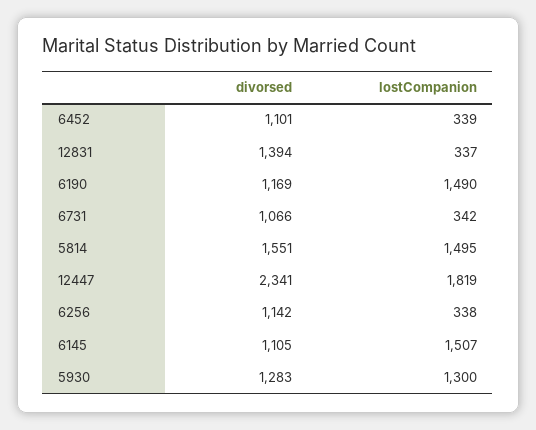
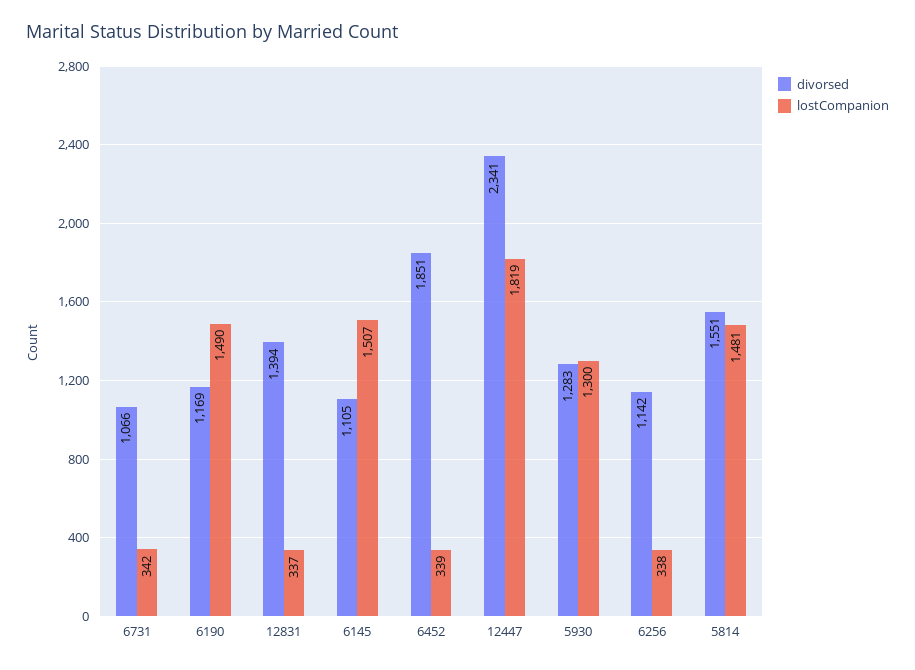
divorsed, 6452: 1101 -> 1851
lostCompanion, 5814: 1495 -> 1481

